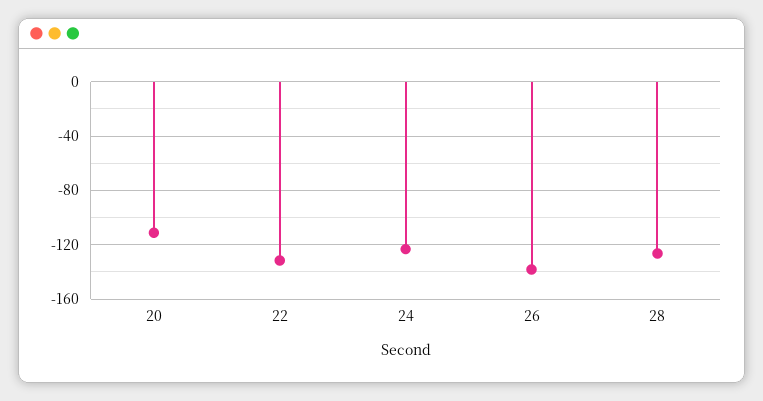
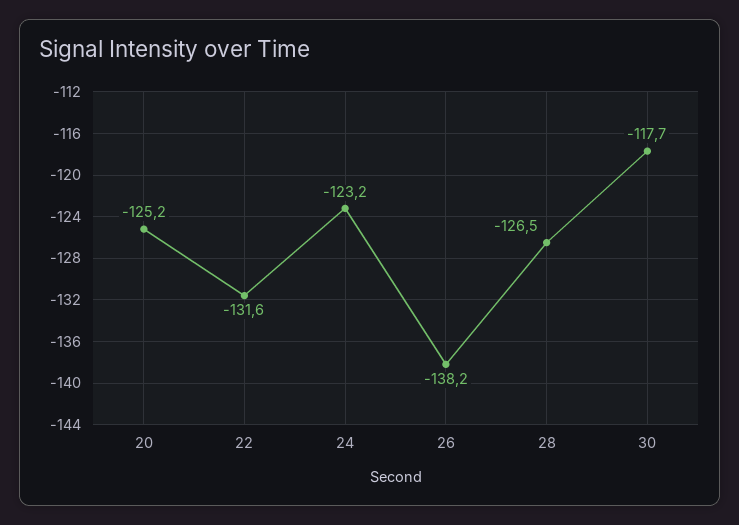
20: -110 -> -125.2
30: none -> -117.7

